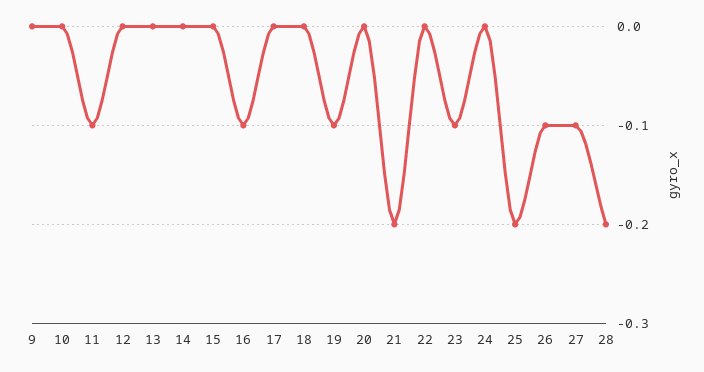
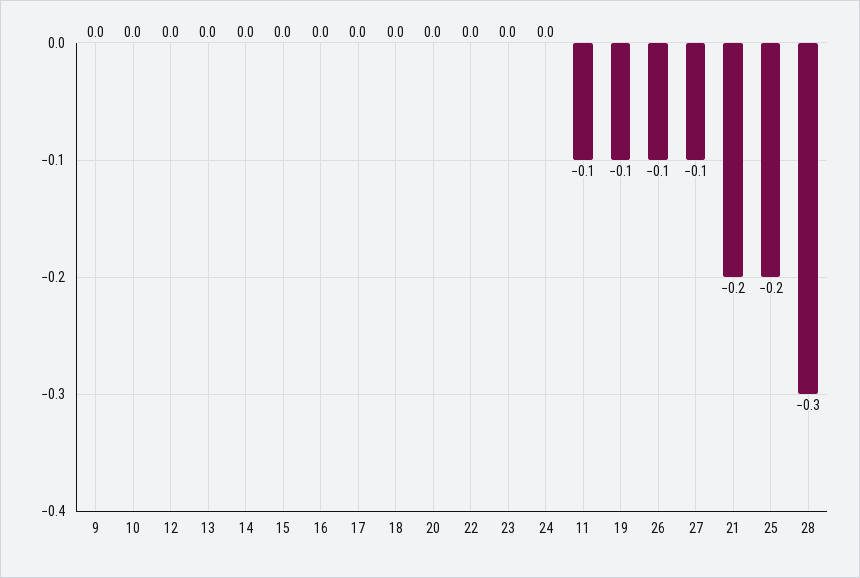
16: -0.1 -> 0
23: -0.1 -> 0
28: -0.2 -> -0.3

